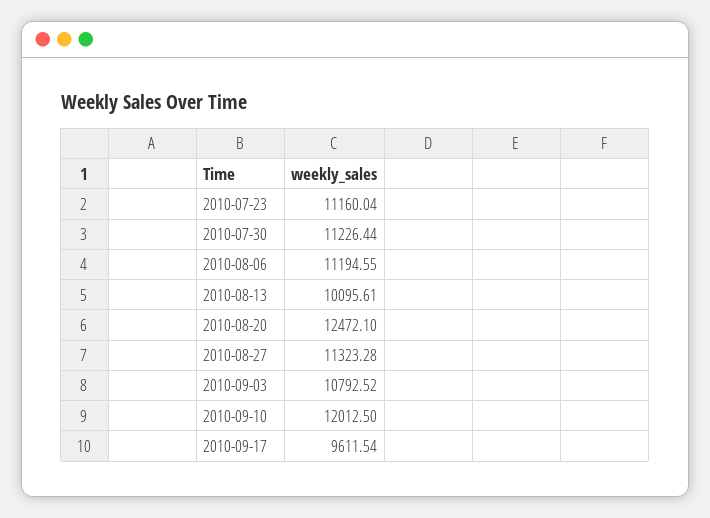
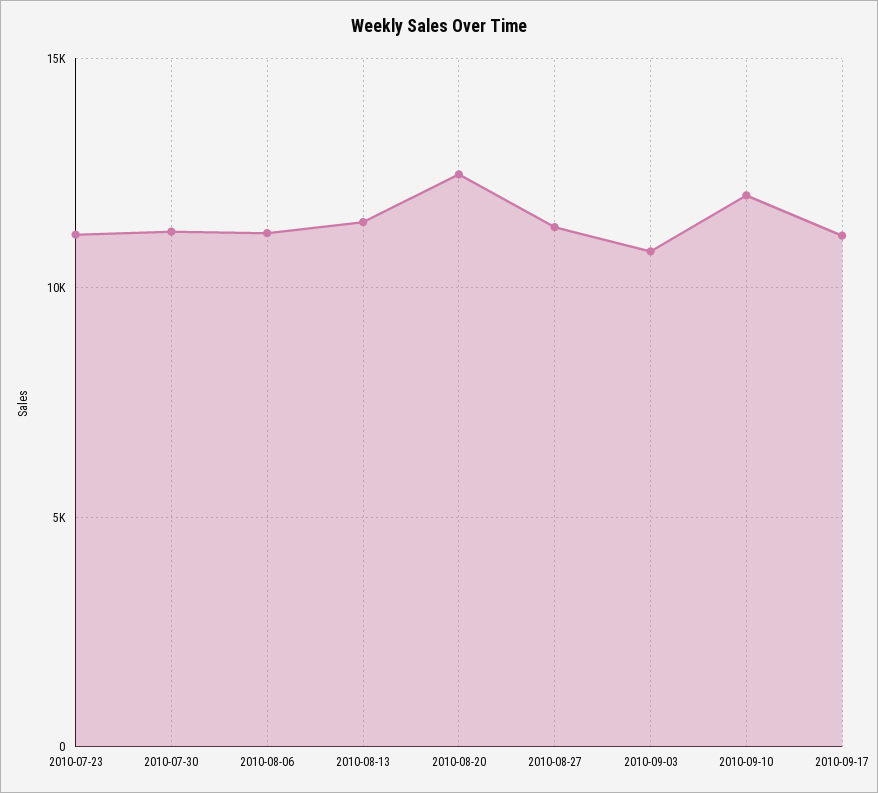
2010-08-13: 10095.61 -> 11500
2010-09-17: 9611.54 -> 11000

